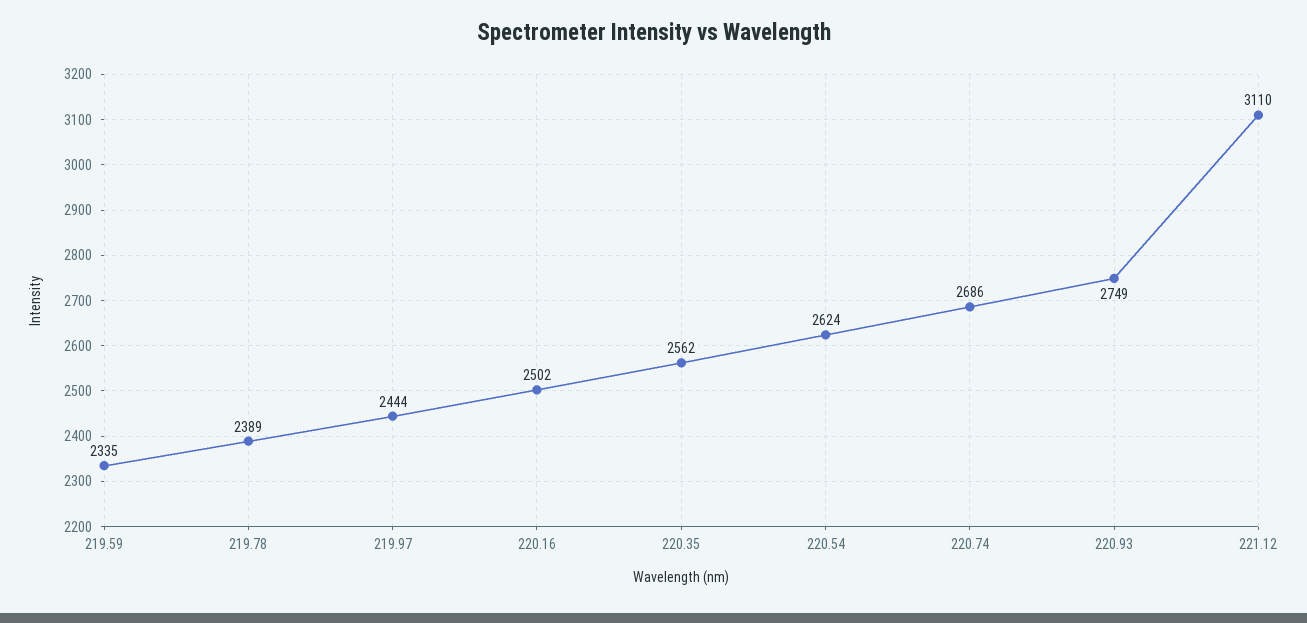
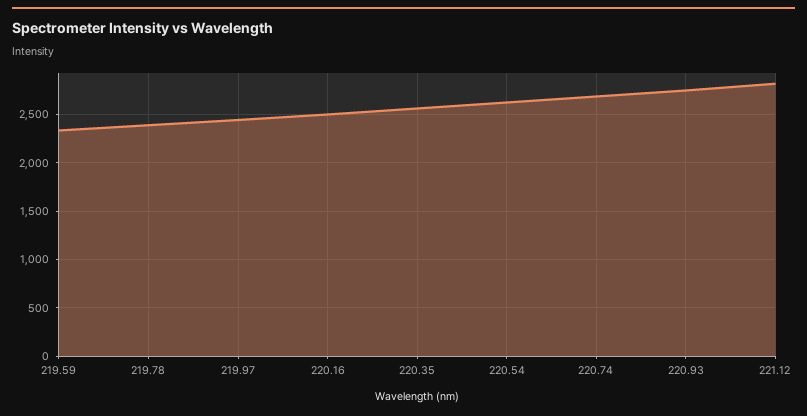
221.12: 3110 -> 2800

